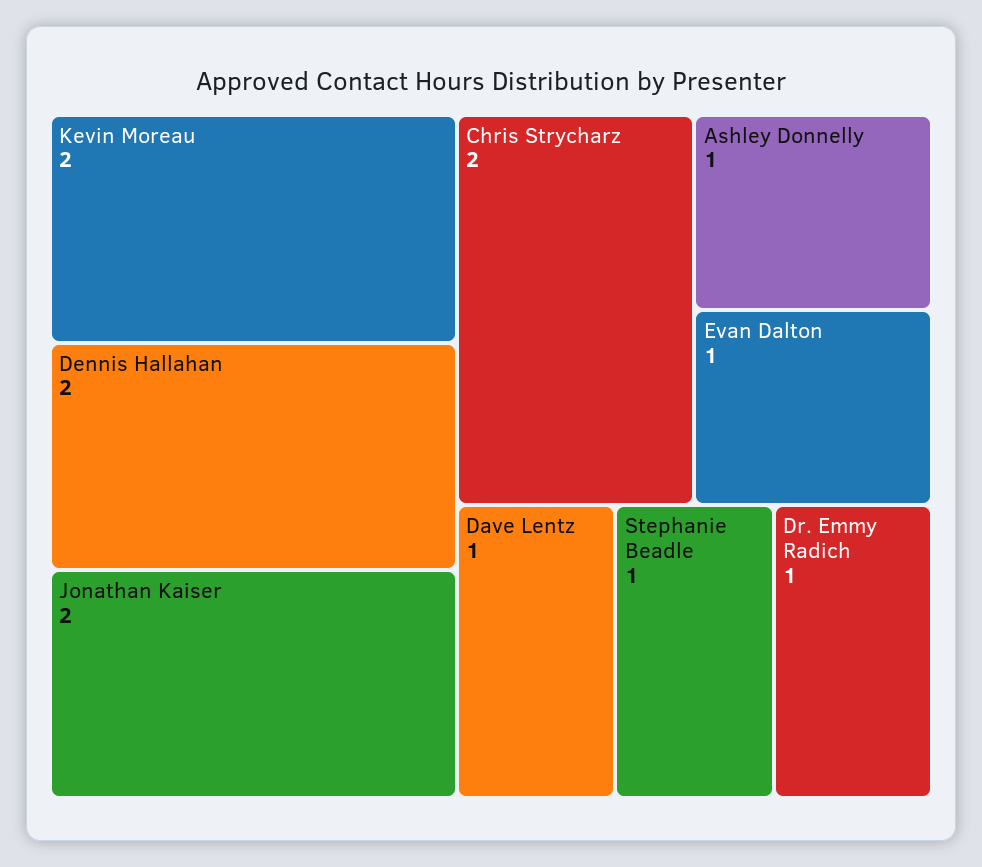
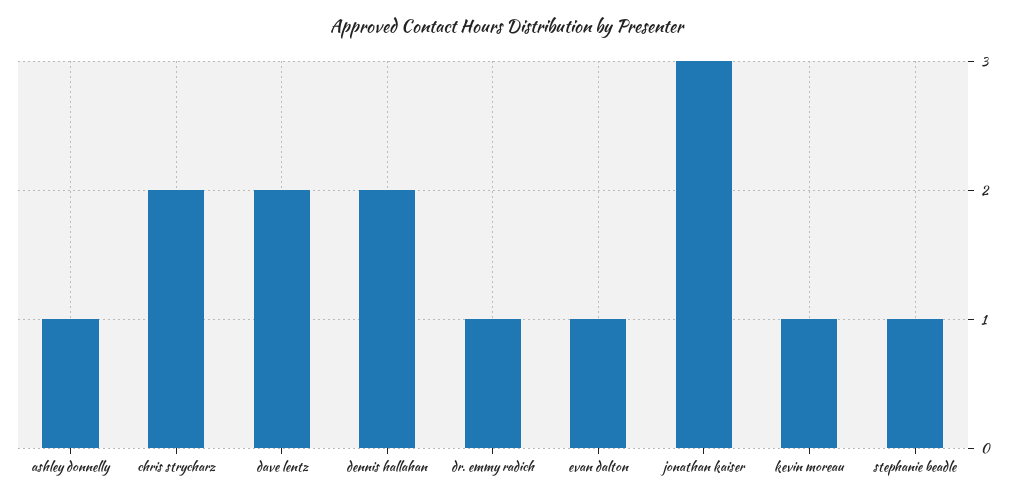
Kevin Moreau: 2 -> 1
Jonathan Kaiser: 2 -> 3
Dave Lentz: 1 -> 2

